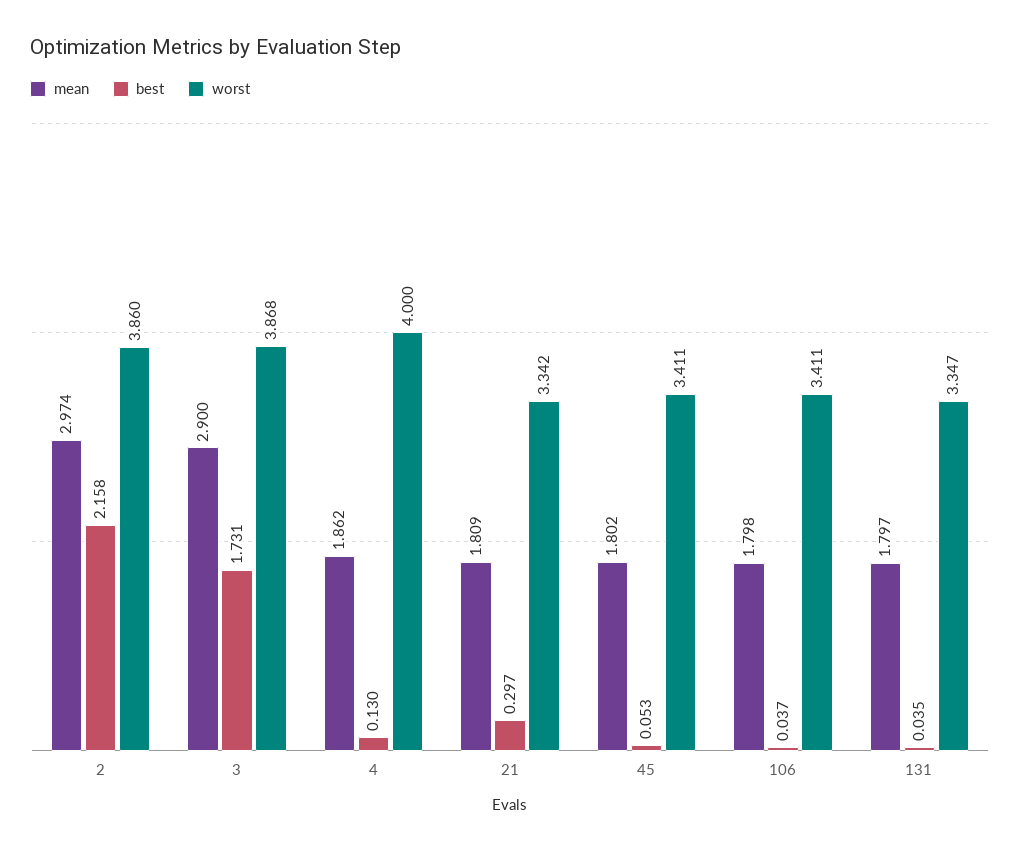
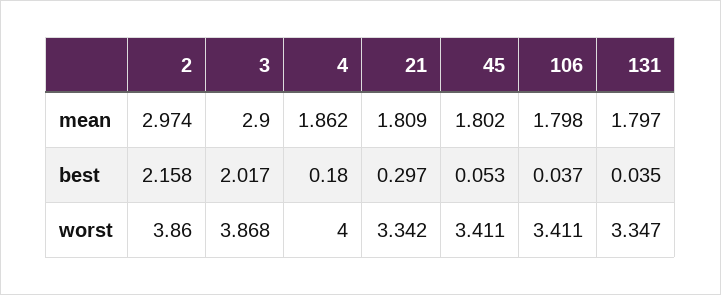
best, 3: 1.731 -> 2.017
best, 4: 0.13 -> 0.18

